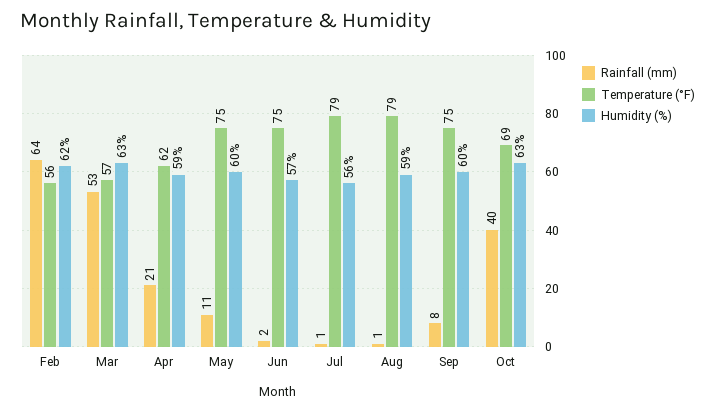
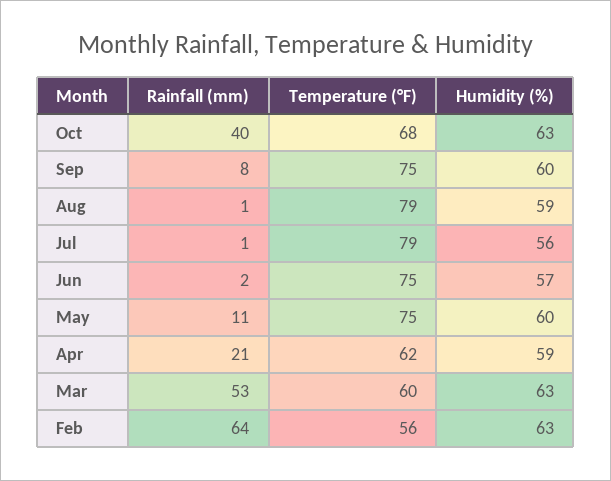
Humidity (%), Feb: 62 -> 63
Temperature (°F), Mar: 57 -> 60
Temperature (°F), Oct: 69 -> 68

